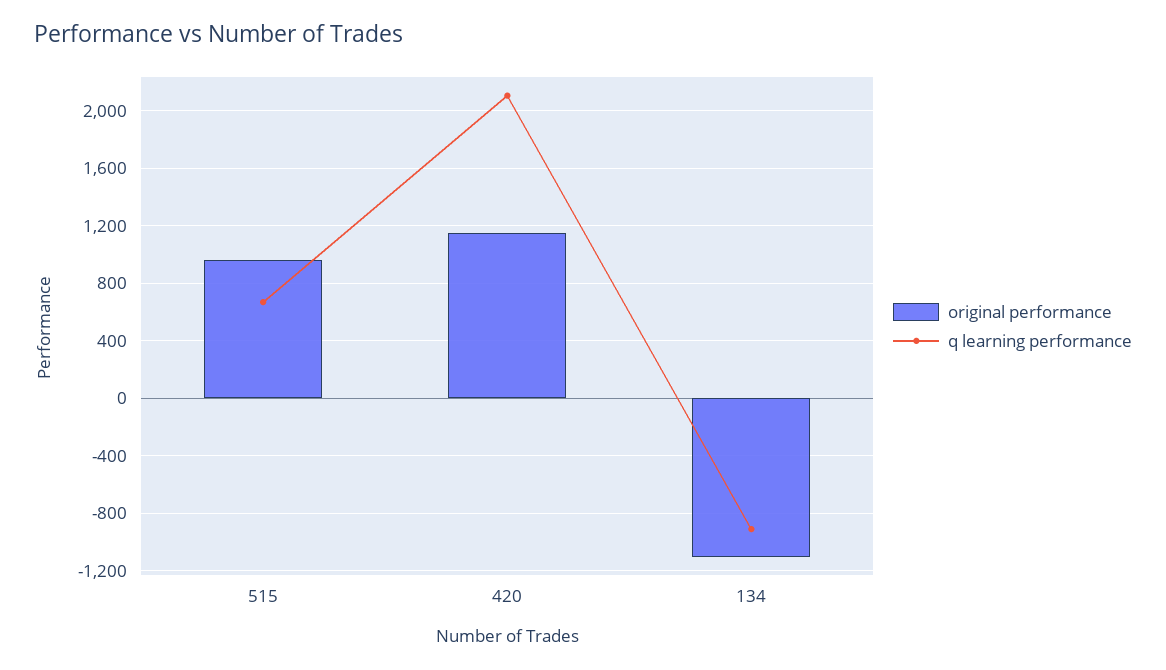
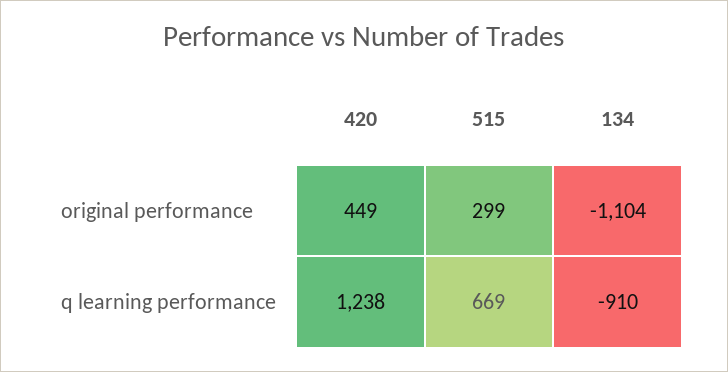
original performance, 515: 950 -> 299
original performance, 420: 1150 -> 449
q learning performance, 420: 2100 -> 1238

